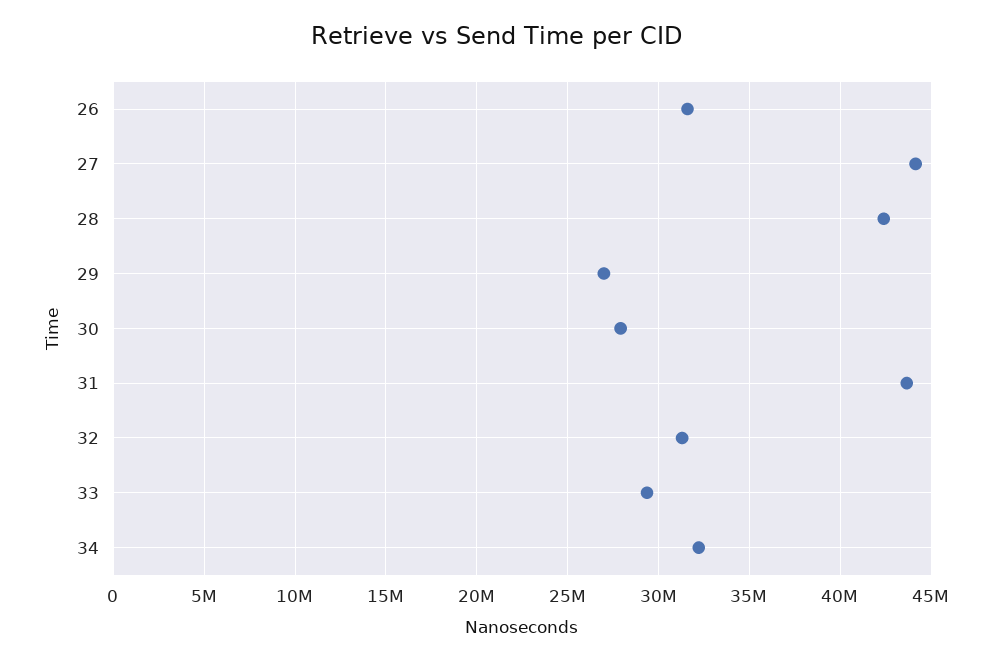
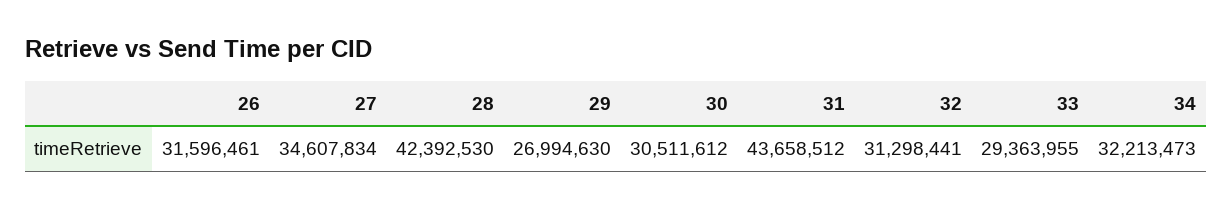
27: 44000000 -> 34607834
30: 28000000 -> 30511612

